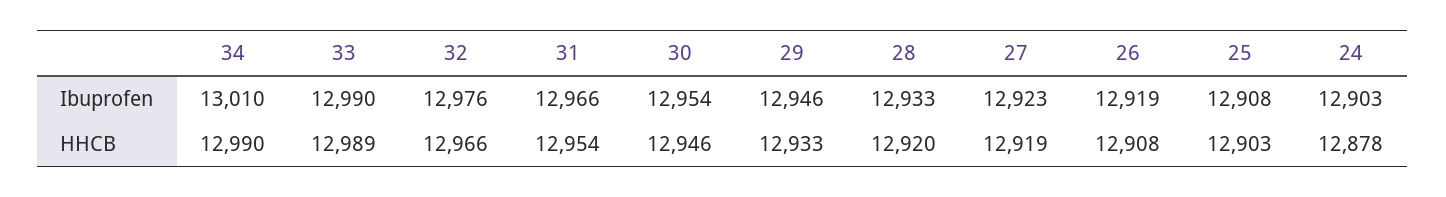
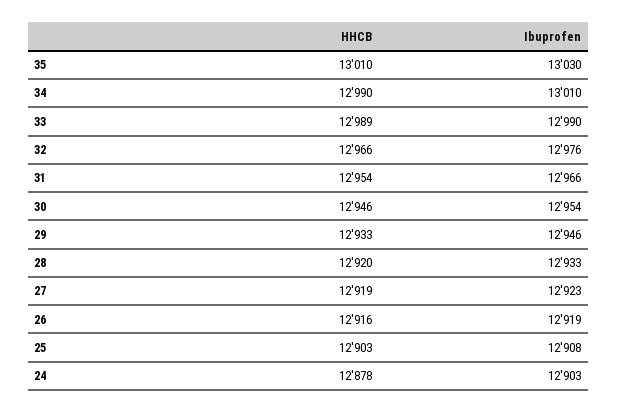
26, HHCB: 12908 -> 12916
35, HHCB: none -> 13010
35, Ibuprofen: none -> 13030

